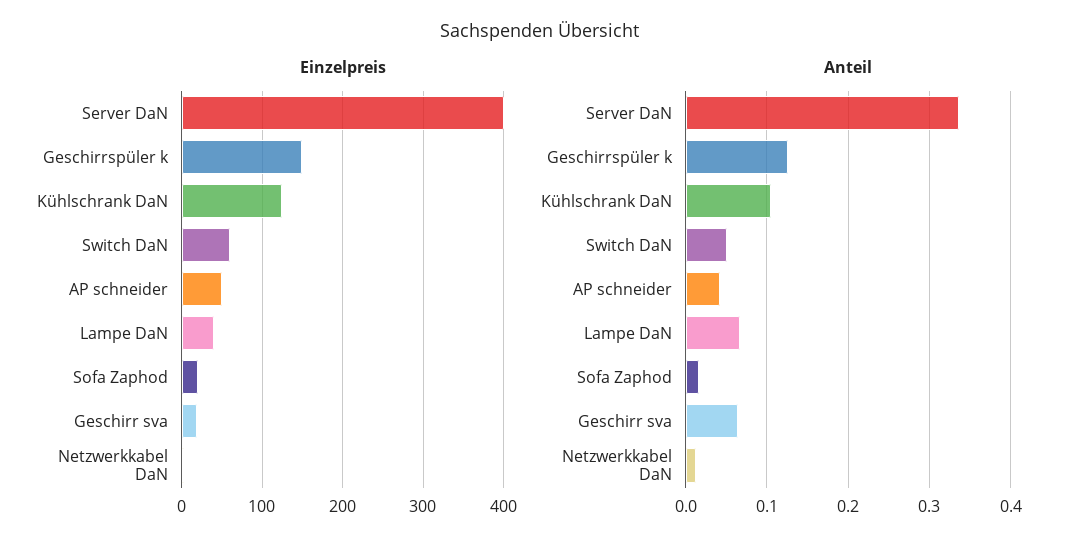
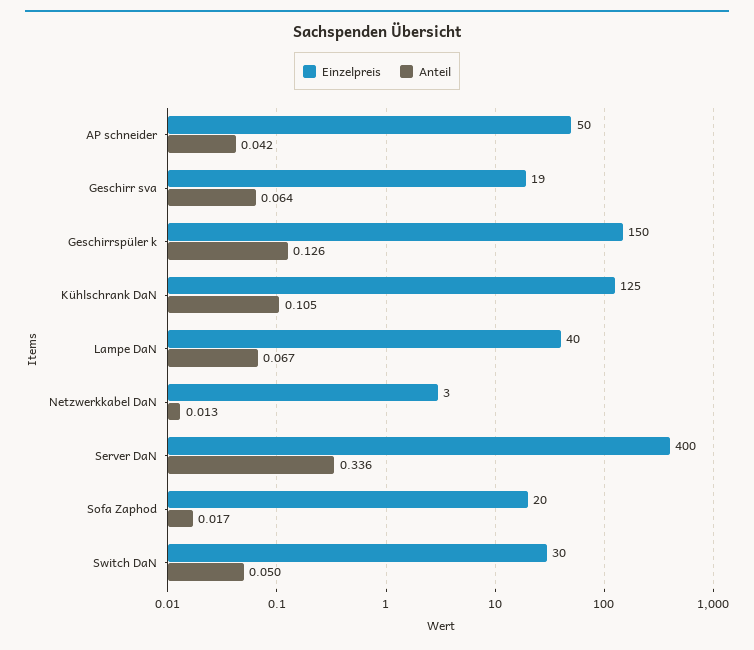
Einzelpreis, Switch DaN: 60 -> 30

